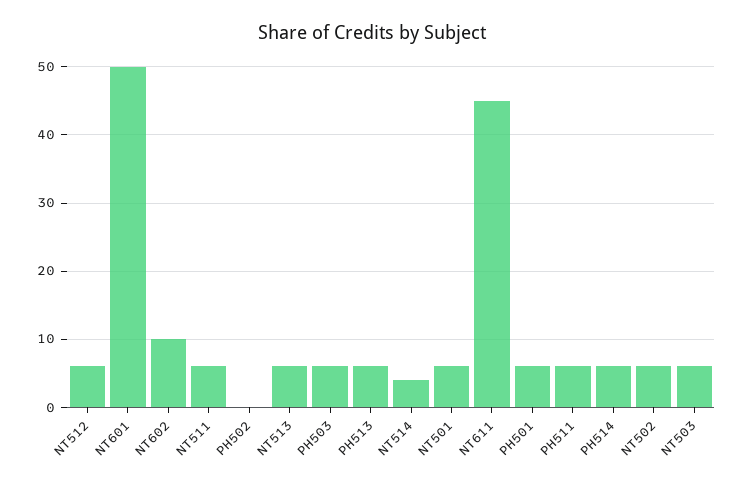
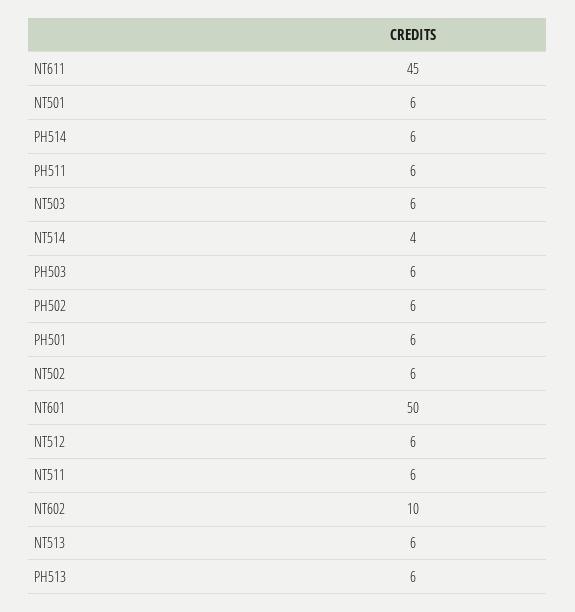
PH502: 0 -> 6

